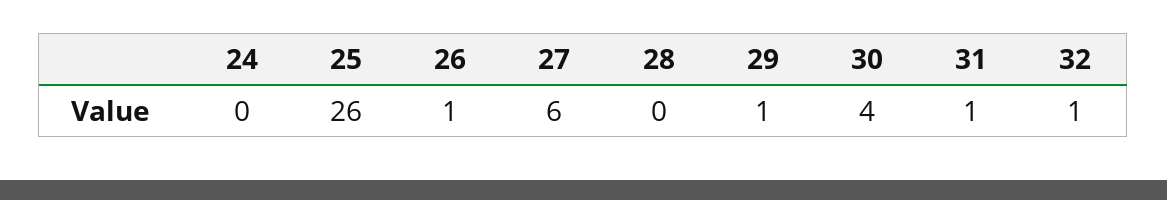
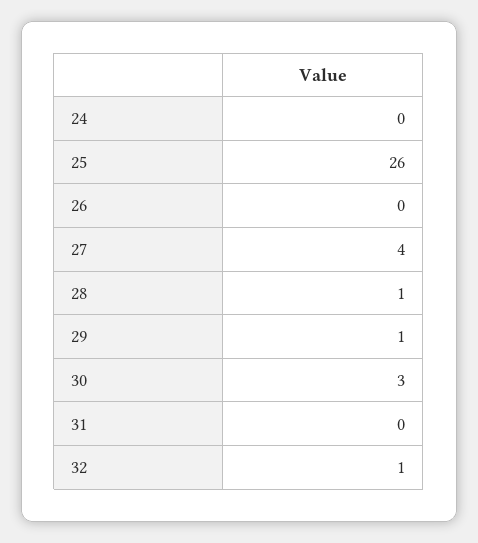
26: 1 -> 0
27: 6 -> 4
28: 0 -> 1
30: 4 -> 3
31: 1 -> 0

